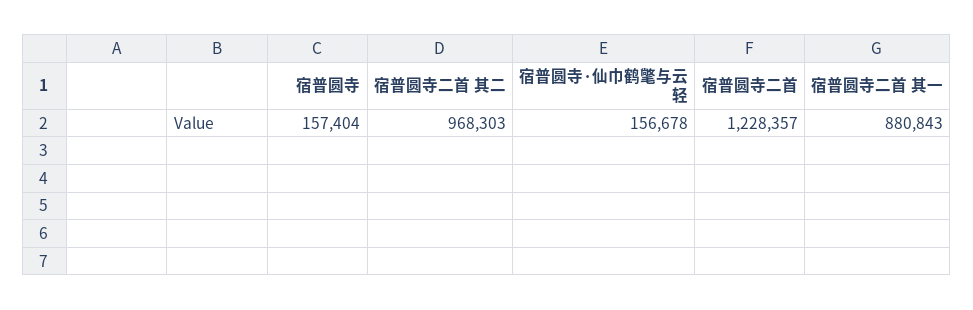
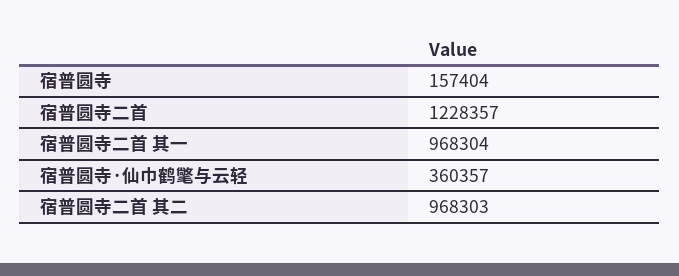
宿普圆寺·仙巾鹤氅与云轻: 156678 -> 360357
宿普圆寺二首 其一: 880843 -> 968304

